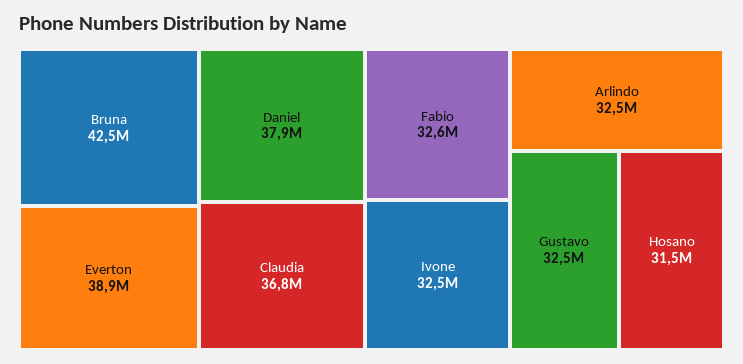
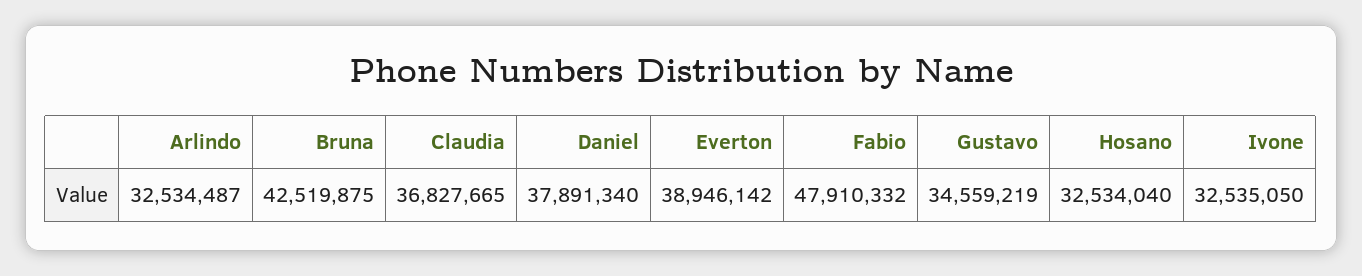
Fabio: 32600000 -> 47910332
Gustavo: 32500000 -> 34559219
Hosano: 31500000 -> 32534040

